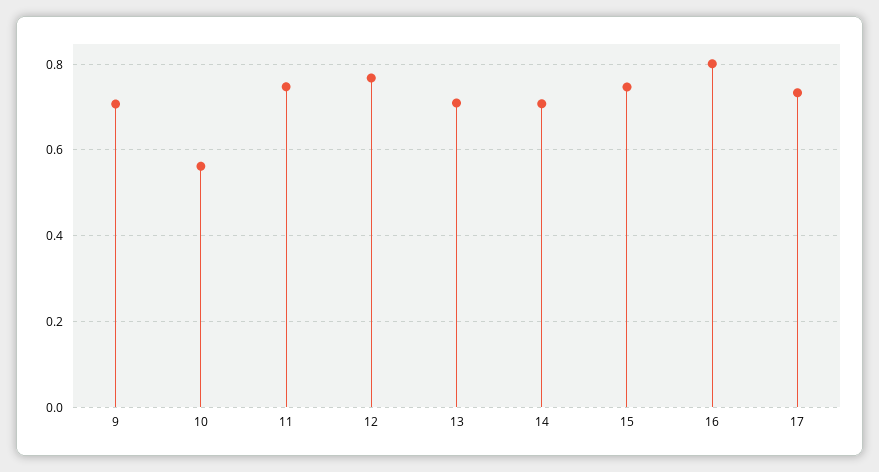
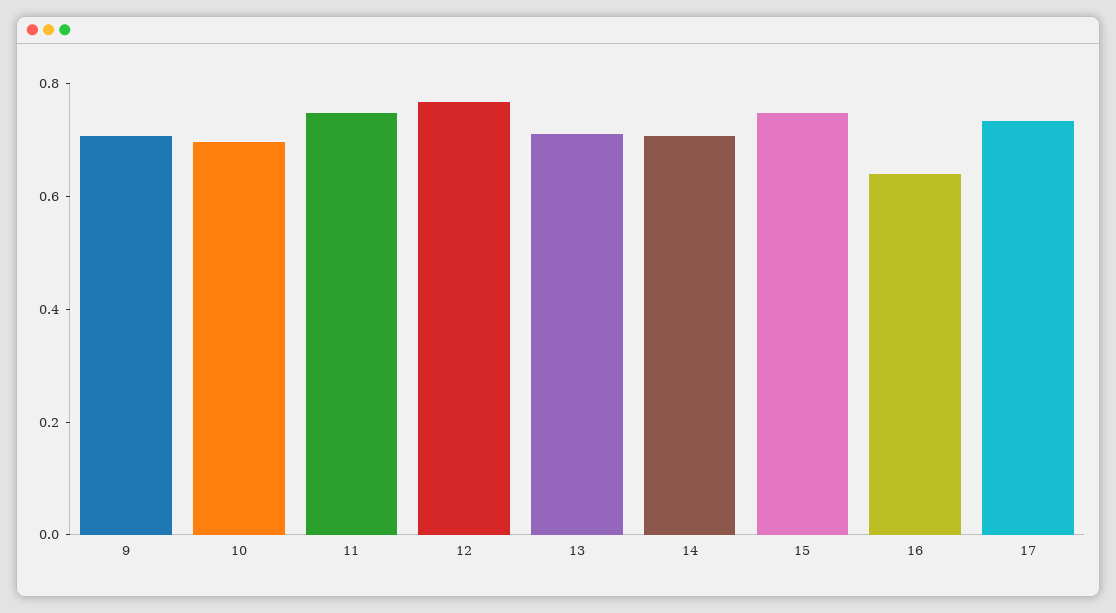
10: 0.56 -> 0.7
16: 0.8 -> 0.65

